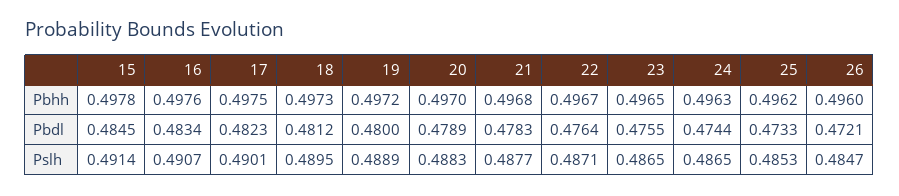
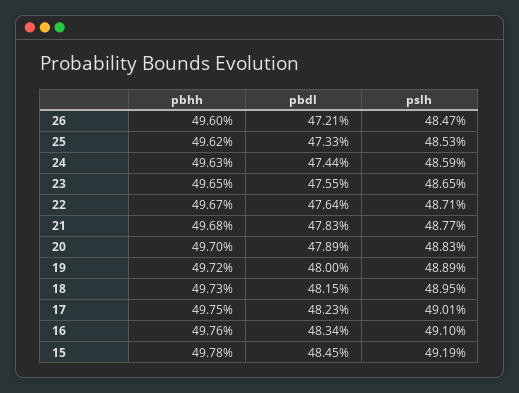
18, Pbdl: 0.4812 -> 0.4815
15, Pslh: 0.4914 -> 0.4919
16, Pslh: 0.4907 -> 0.491
24, Pslh: 0.4865 -> 0.4859

